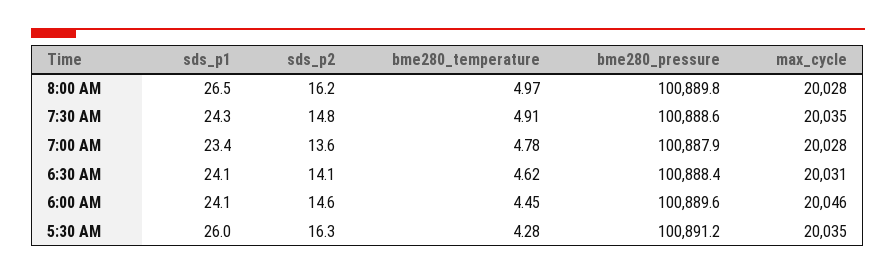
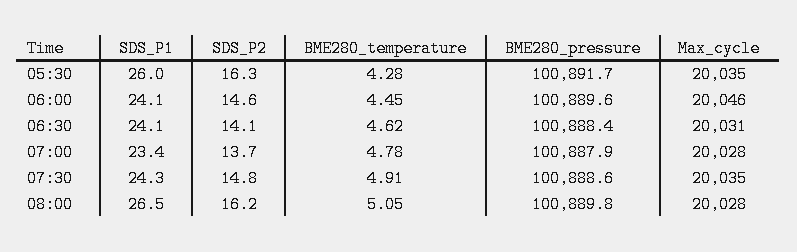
bme280_temperature, 8:00 AM: 4.97 -> 5.05
sds_p2, 7:00 AM: 13.6 -> 13.7
bme280_pressure, 5:30 AM: 100891.2 -> 100891.7

